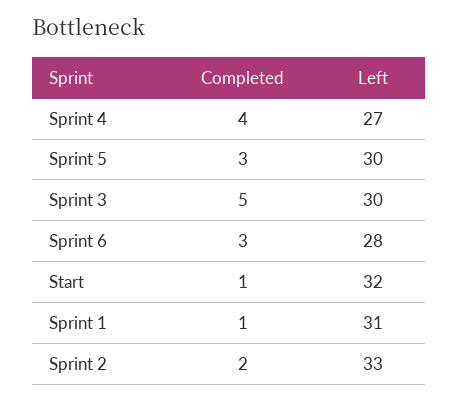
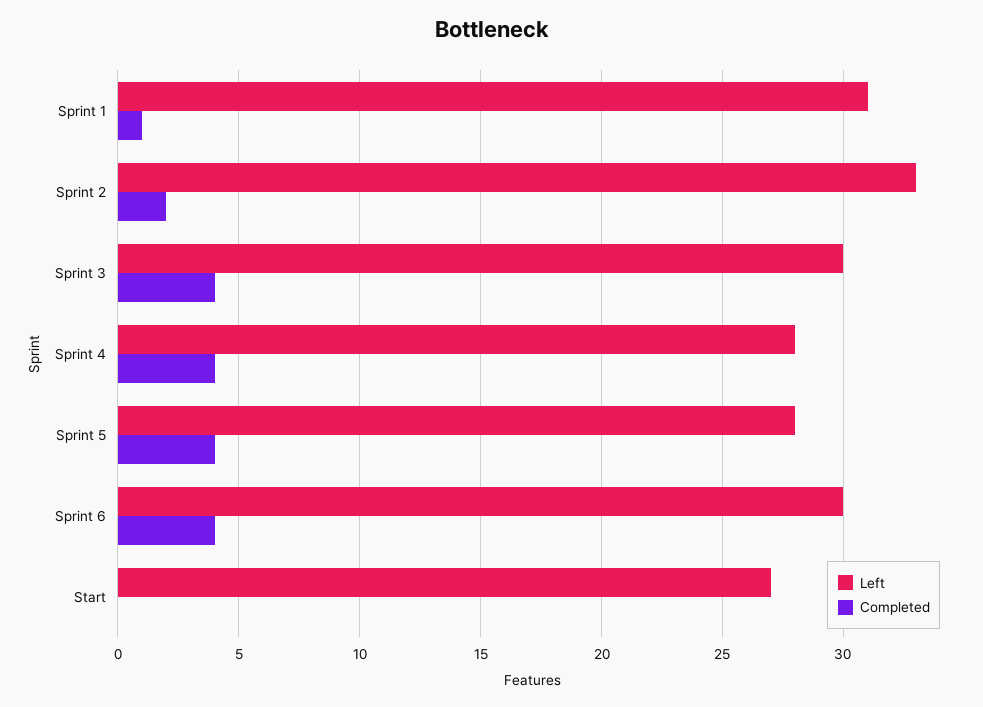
Left, Sprint 4: 27 -> 28
Completed, Sprint 5: 3 -> 4
Left, Sprint 5: 30 -> 28
Completed, Sprint 3: 5 -> 4
Completed, Sprint 6: 3 -> 4
Left, Sprint 6: 28 -> 30
Completed, Start: 1 -> 0
Left, Start: 32 -> 27

